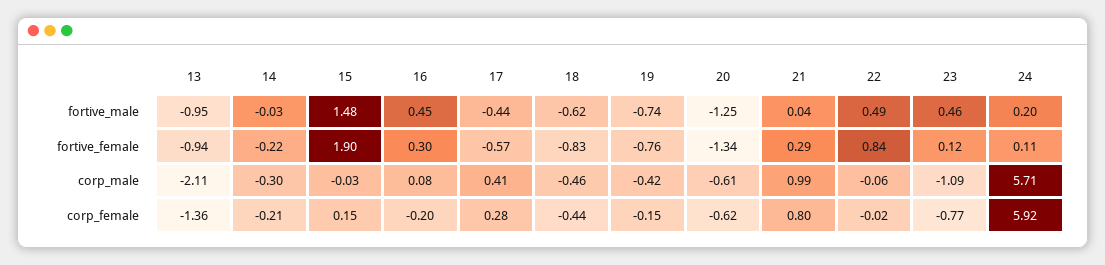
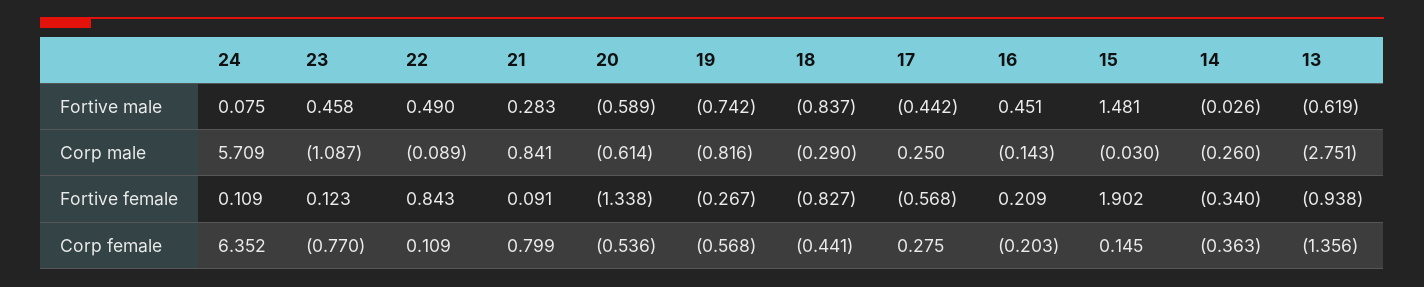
13, fortive_male: -0.95 -> -0.619
18, fortive_male: -0.62 -> -0.837
20, fortive_male: -1.25 -> -0.589
21, fortive_male: 0.04 -> 0.283
24, fortive_male: 0.2 -> 0.075
14, fortive_female: -0.22 -> -0.34
16, fortive_female: 0.3 -> 0.209
19, fortive_female: -0.76 -> -0.267
21, fortive_female: 0.29 -> 0.091
13, corp_male: -2.11 -> -2.751
14, corp_male: -0.3 -> -0.26
16, corp_male: 0.08 -> -0.143
17, corp_male: 0.41 -> 0.25
18, corp_male: -0.46 -> -0.29
19, corp_male: -0.42 -> -0.816
21, corp_male: 0.99 -> 0.841
22, corp_male: -0.06 -> -0.089
14, corp_female: -0.21 -> -0.363
19, corp_female: -0.15 -> -0.568
20, corp_female: -0.62 -> -0.536
22, corp_female: -0.02 -> 0.109
24, corp_female: 5.92 -> 6.352

